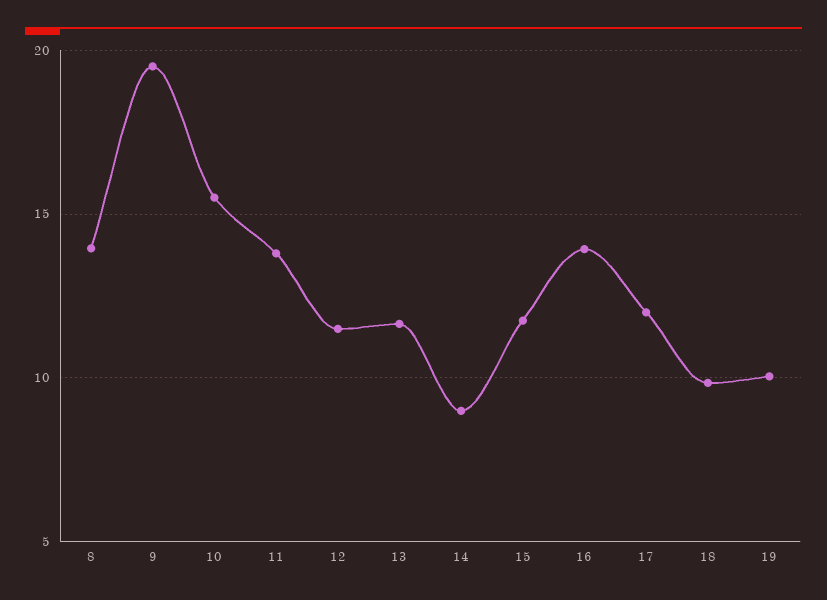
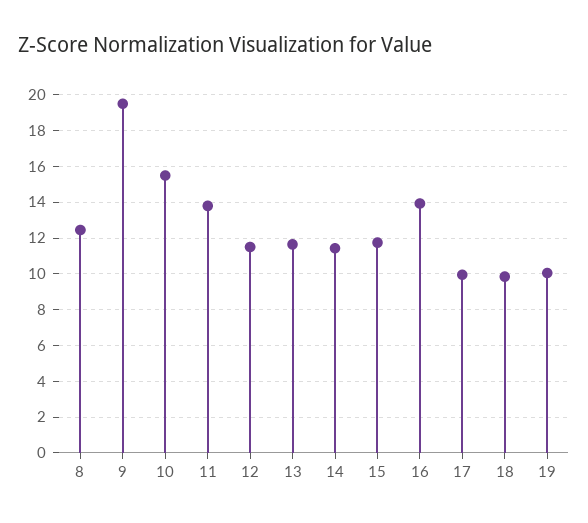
8: 14 -> 12.5
14: 9 -> 11.5
17: 12 -> 10

